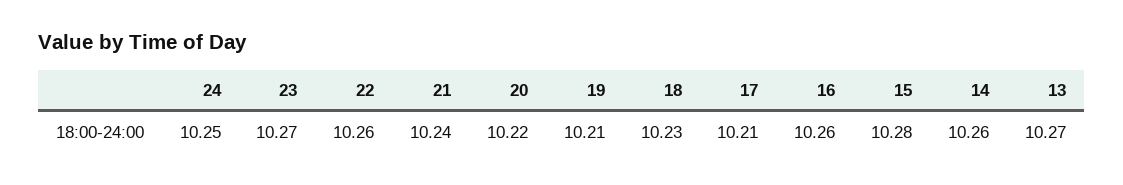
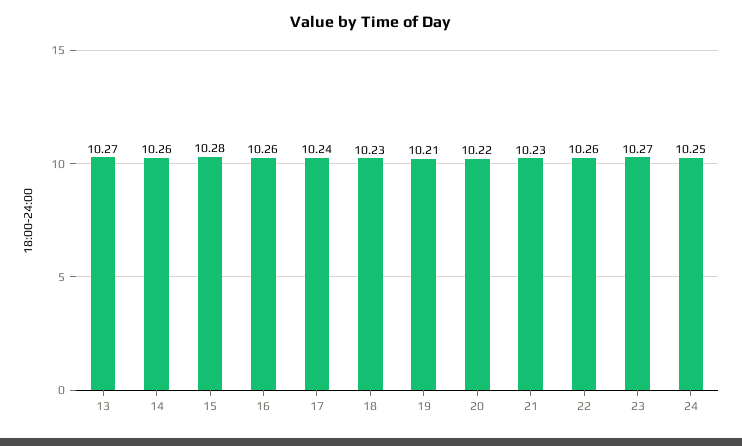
21: 10.24 -> 10.23
17: 10.21 -> 10.24

